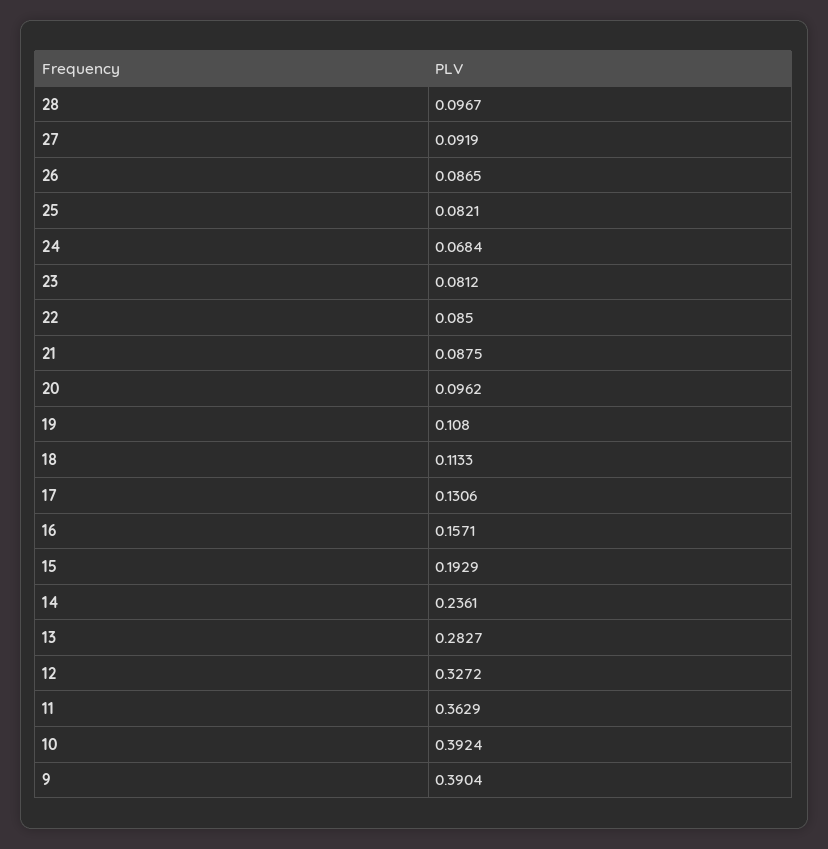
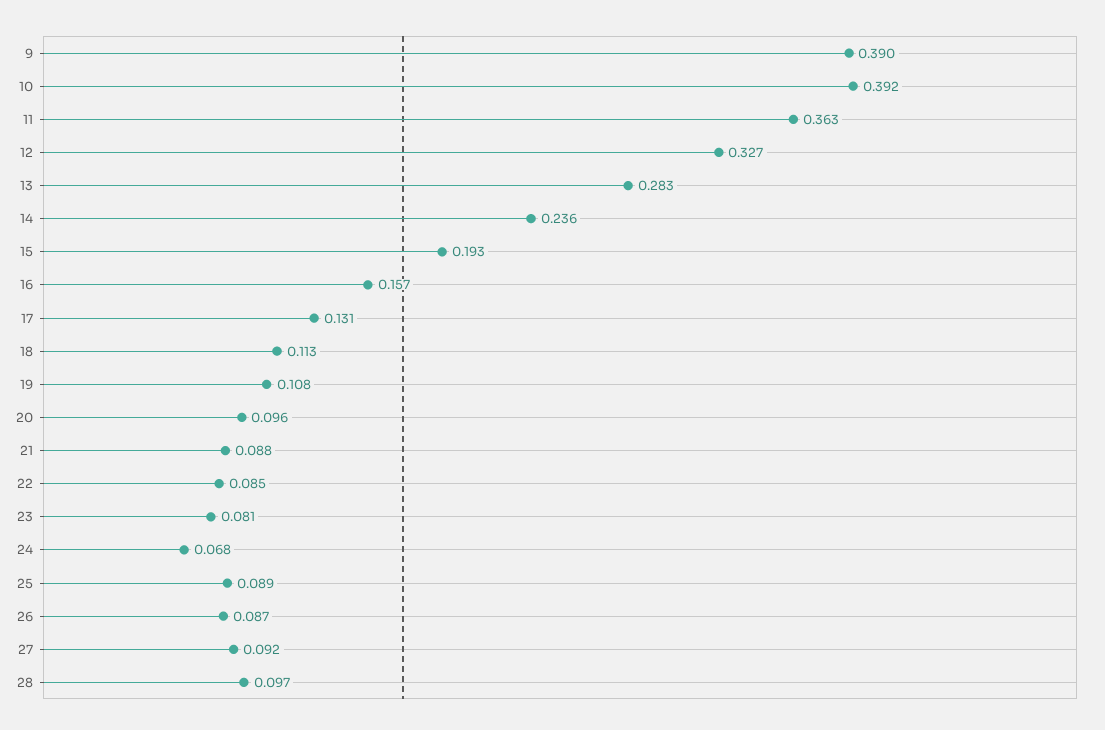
25: 0.0821 -> 0.089

